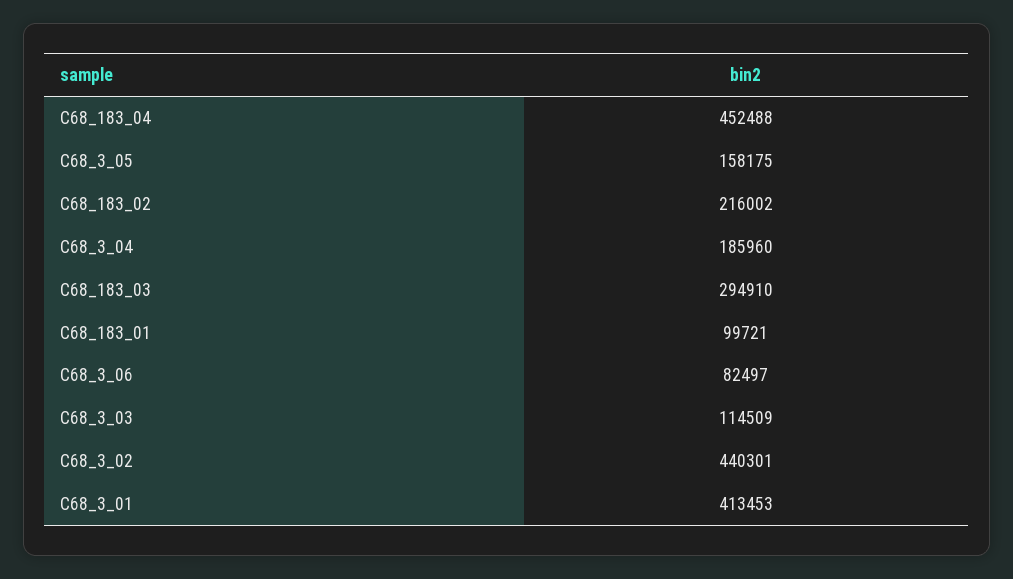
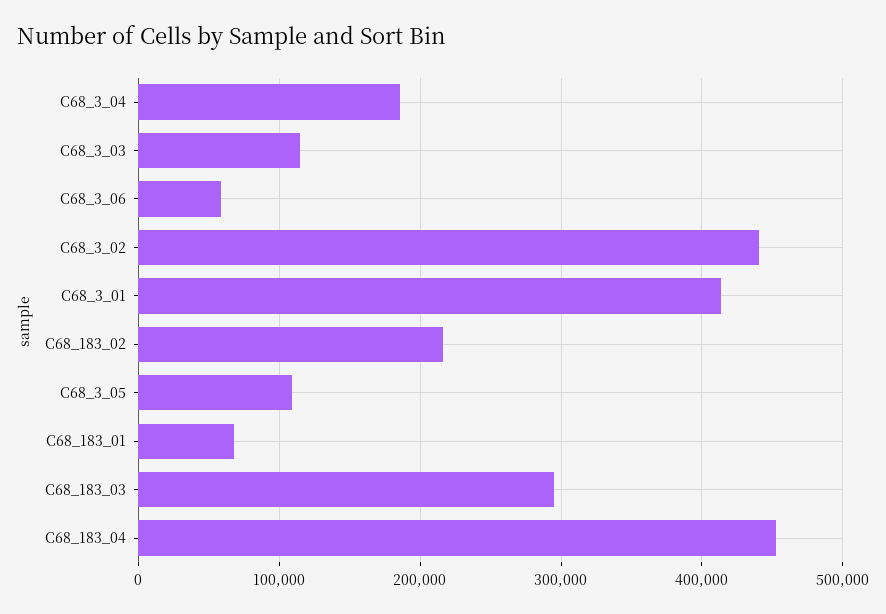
C68_3_05: 158175 -> 110000
C68_183_01: 99721 -> 70000
C68_3_06: 82497 -> 60000

